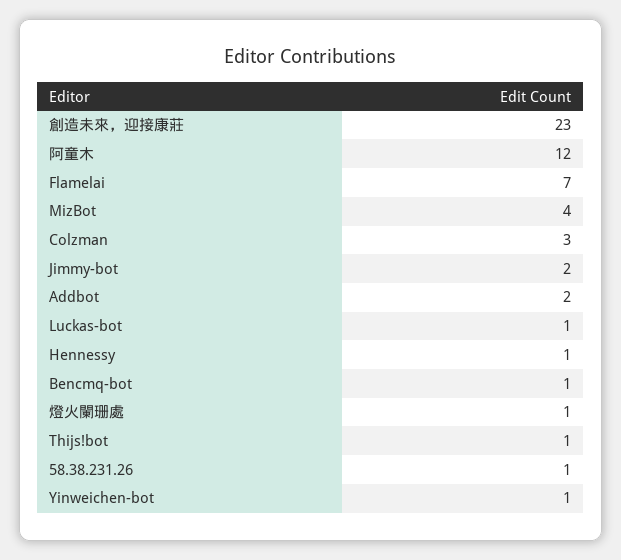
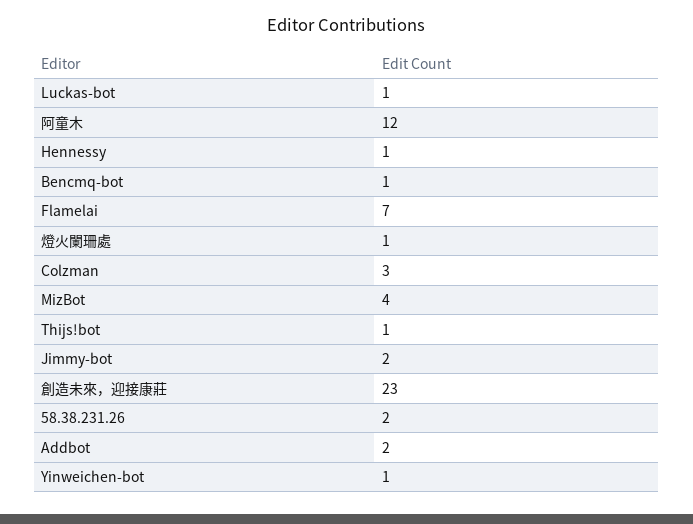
58.38.231.26: 1 -> 2

